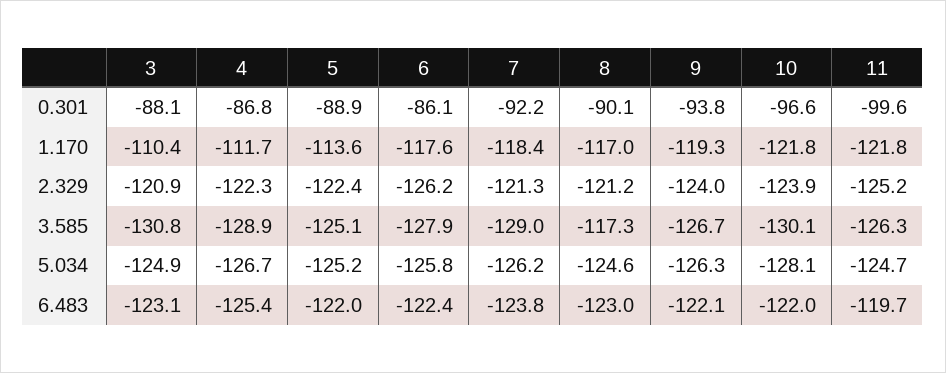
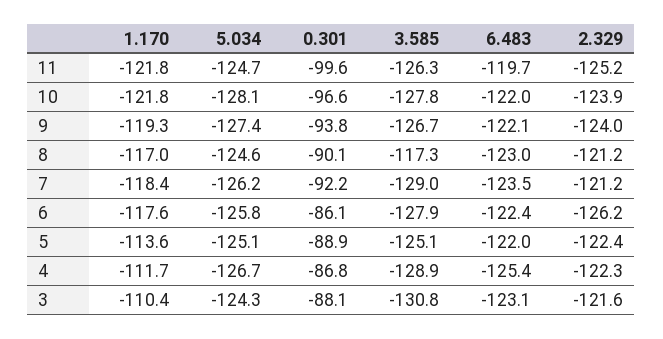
3, 2.329: -120.9 -> -121.6
7, 2.329: -121.3 -> -121.2
10, 3.585: -130.1 -> -127.8
3, 5.034: -124.9 -> -124.3
5, 5.034: -125.2 -> -125.1
9, 5.034: -126.3 -> -127.4
7, 6.483: -123.8 -> -123.5

